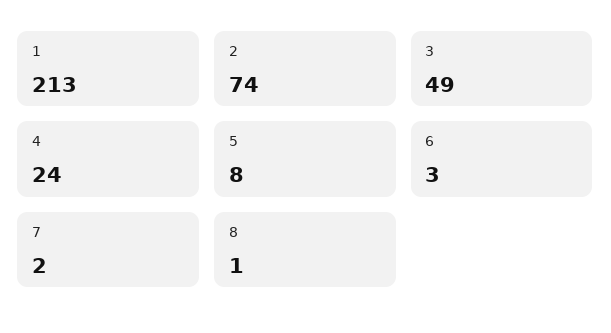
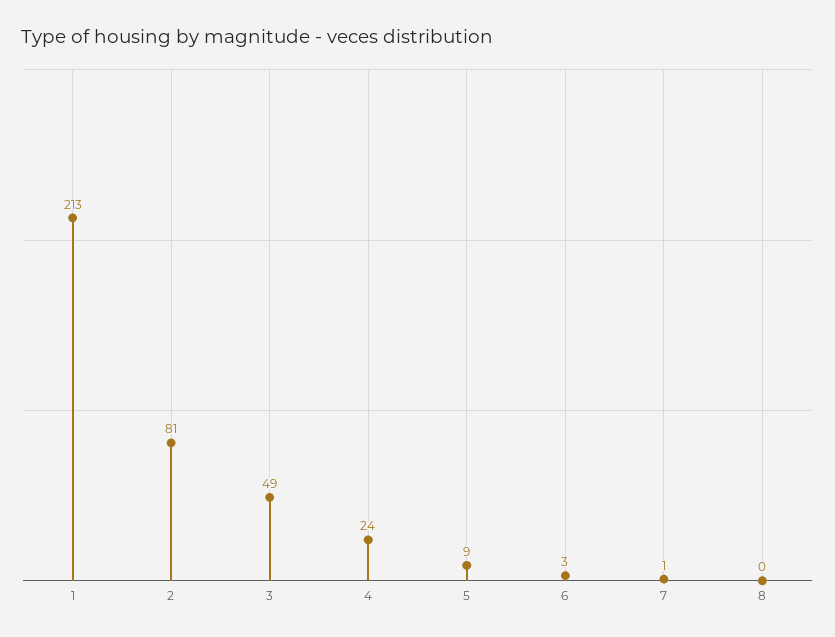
2: 74 -> 81
5: 8 -> 9
7: 2 -> 1
8: 1 -> 0

